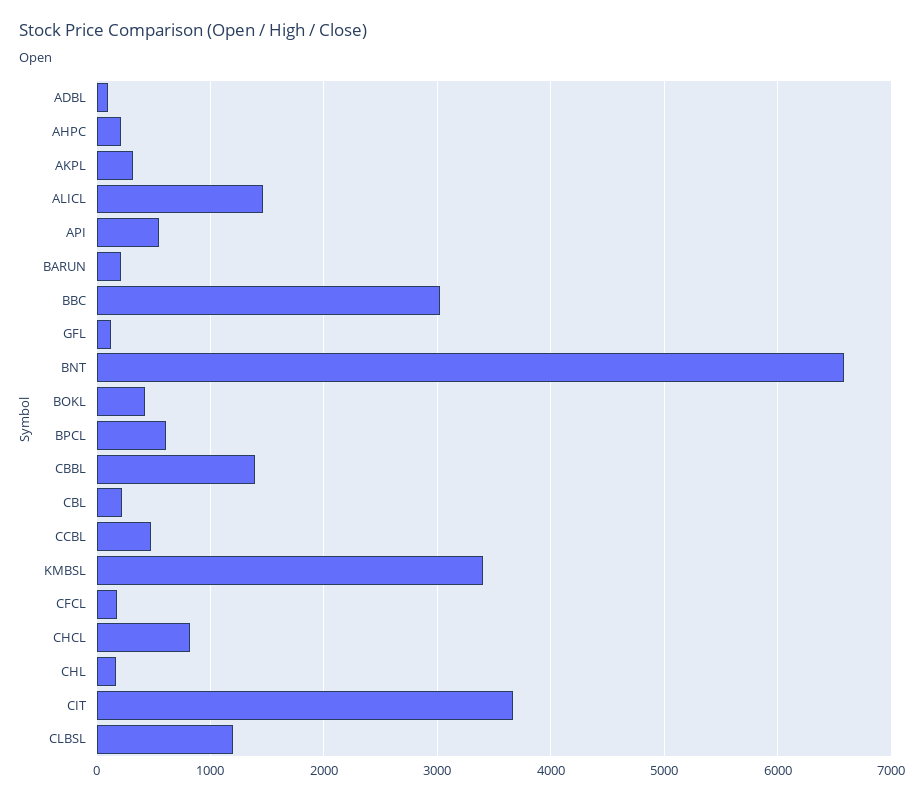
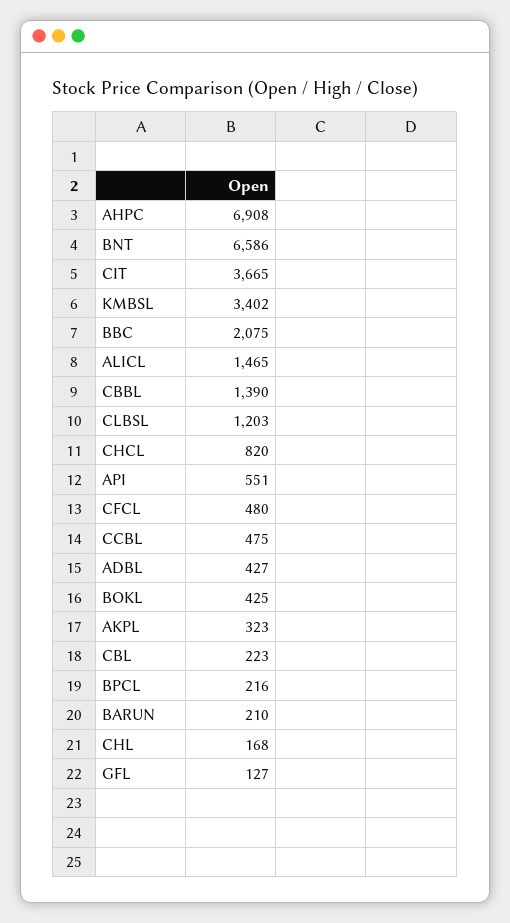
ADBL: 100 -> 427
AHPC: 200 -> 6908
BBC: 3000 -> 2075
BPCL: 600 -> 216
CFCL: 200 -> 480

